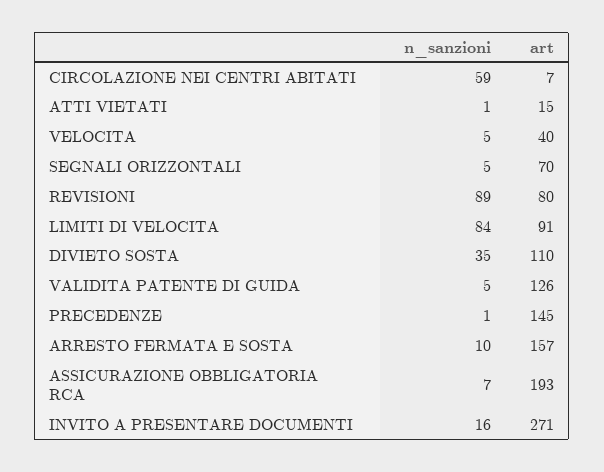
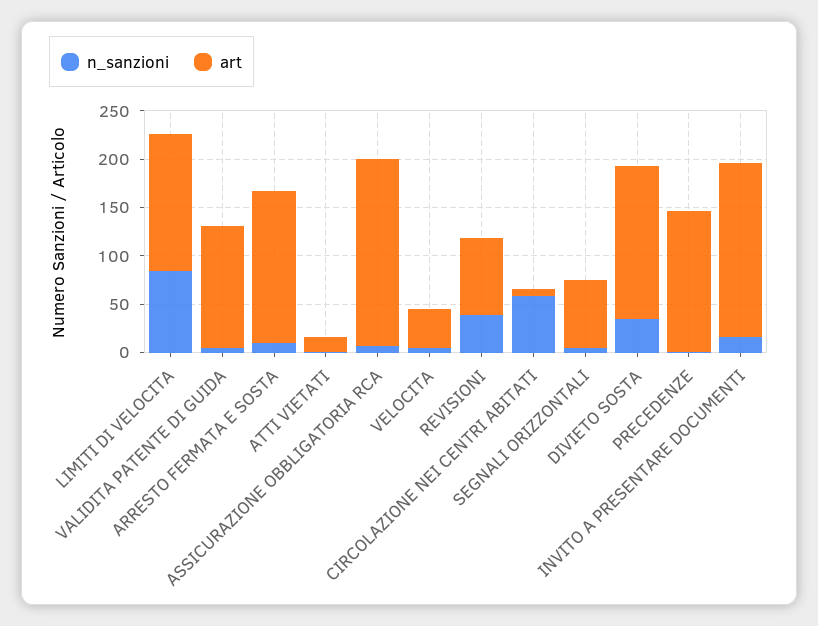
n_sanzioni, REVISIONI: 89 -> 40
art, LIMITI DI VELOCITA: 91 -> 140
art, DIVIETO SOSTA: 110 -> 160
art, INVITO A PRESENTARE DOCUMENTI: 271 -> 180

